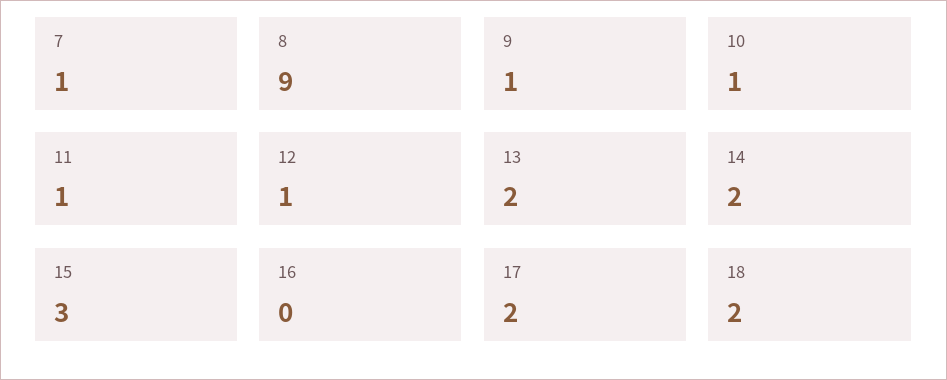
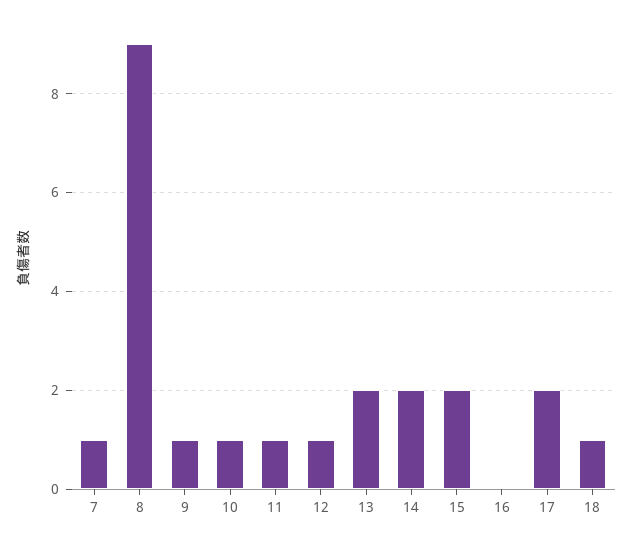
15: 3 -> 2
18: 2 -> 1

